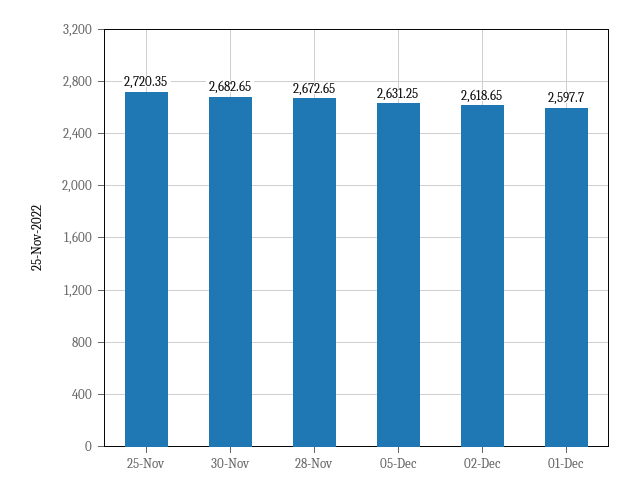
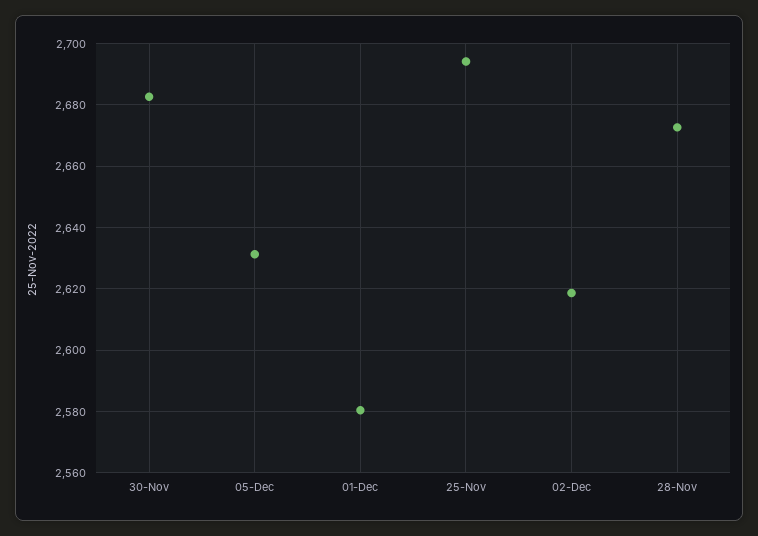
25-Nov: 2720.35 -> 2694
01-Dec: 2597.7 -> 2580

